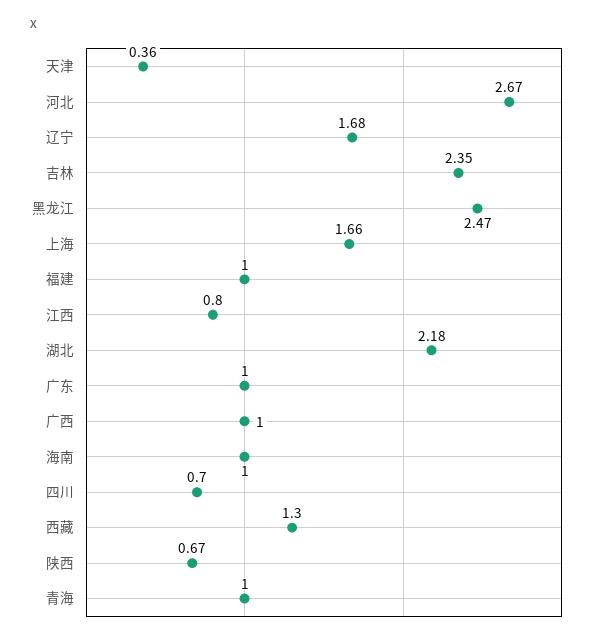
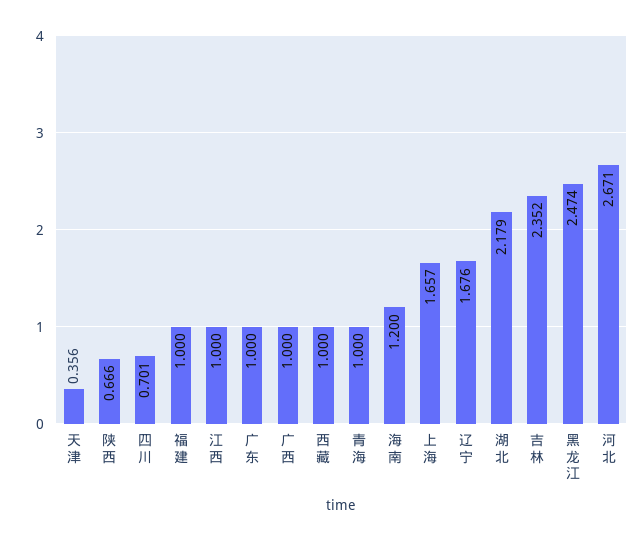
江西: 0.8 -> 1
海南: 1 -> 1.2
西藏: 1.3 -> 1

